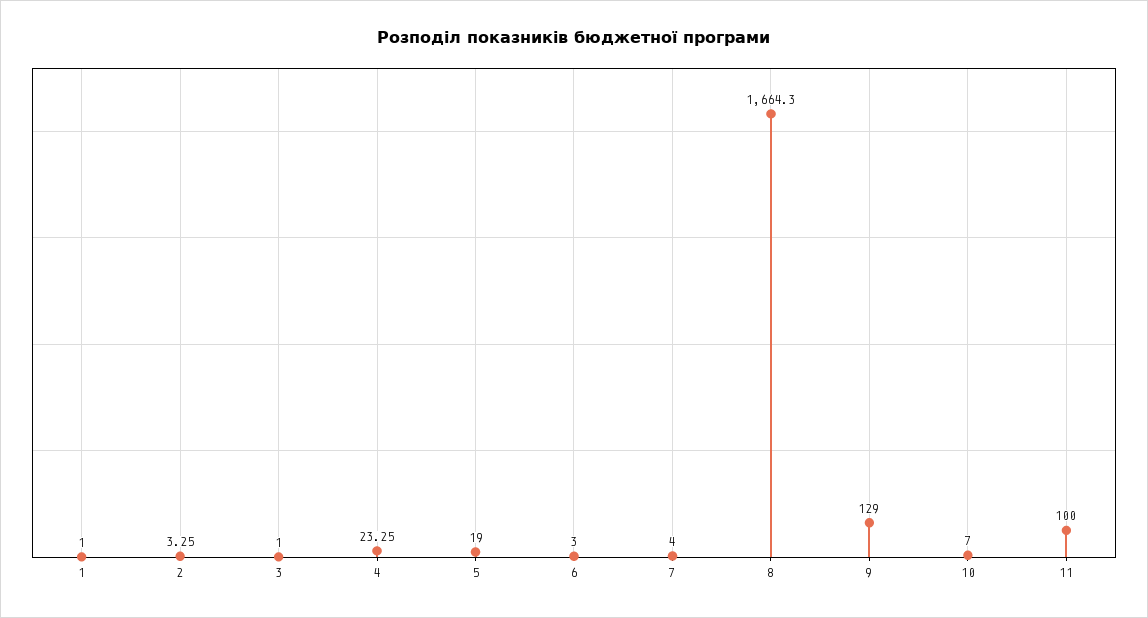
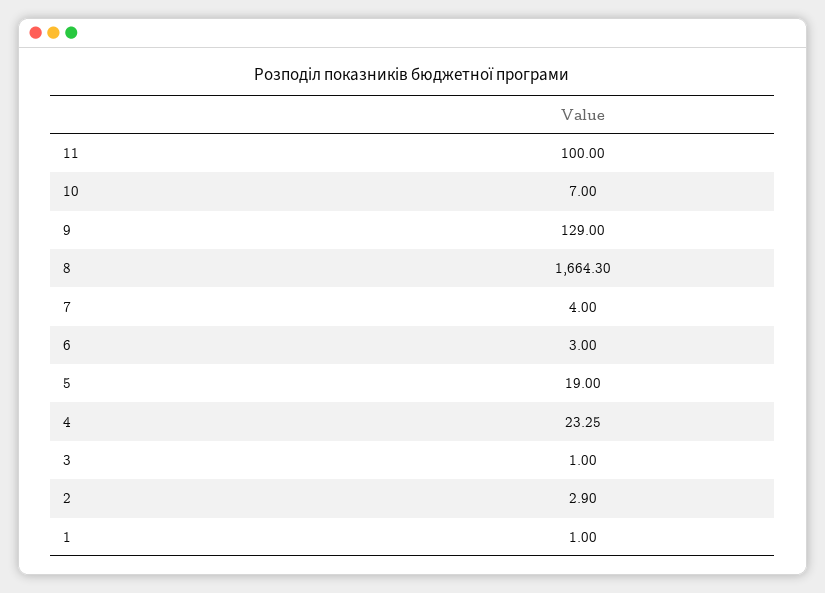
2: 3.25 -> 2.9

